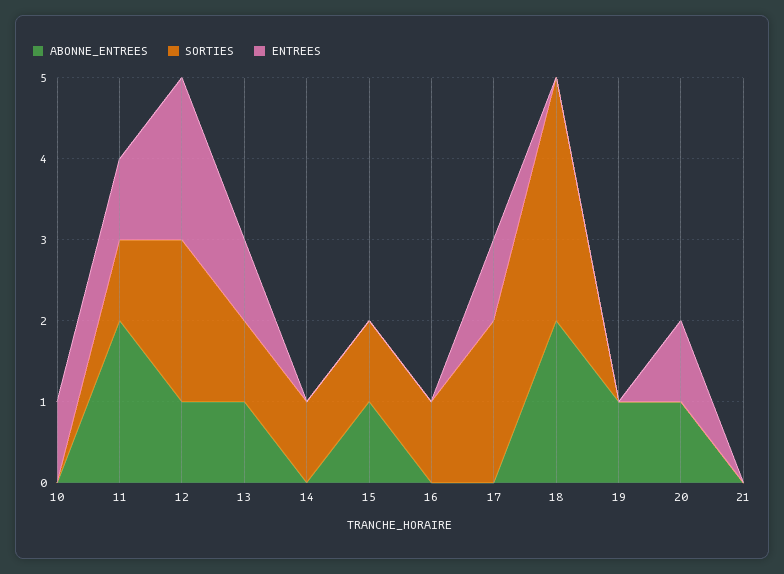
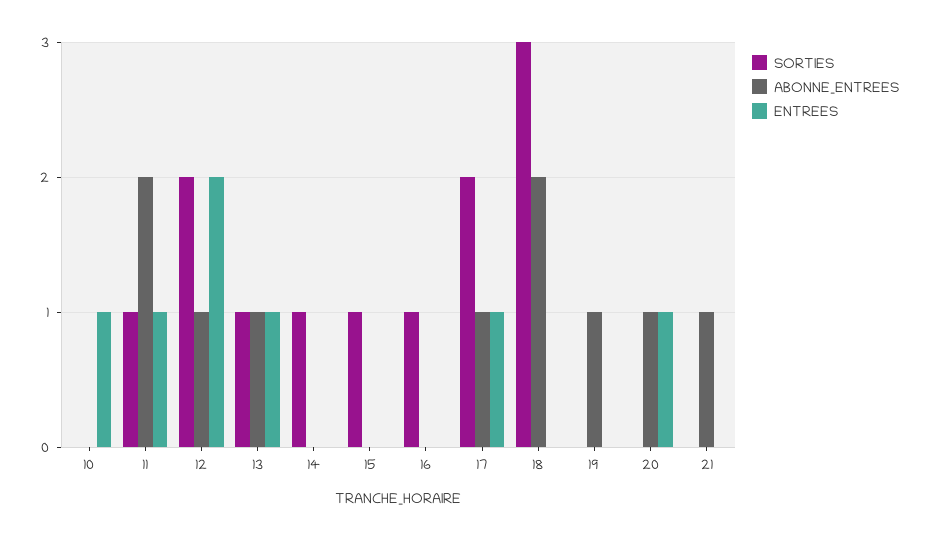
ABONNE_ENTREES, 15: 1 -> 0
ABONNE_ENTREES, 17: 0 -> 1
ABONNE_ENTREES, 21: 0 -> 1

